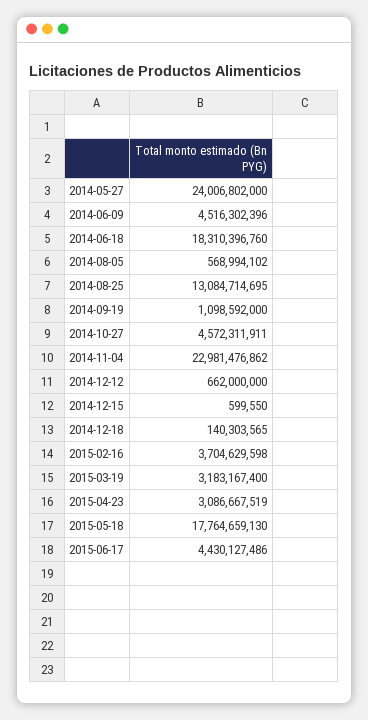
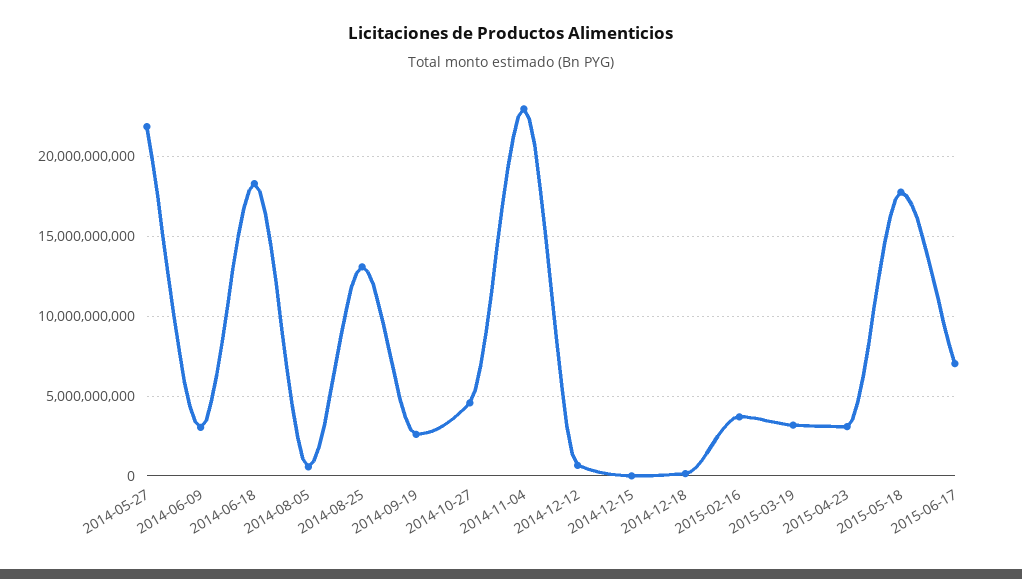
2014-05-27: 24006802000 -> 22000000000
2014-06-09: 4516302396 -> 3000000000
2014-09-19: 1098592000 -> 2500000000
2015-06-17: 4430127486 -> 7000000000

